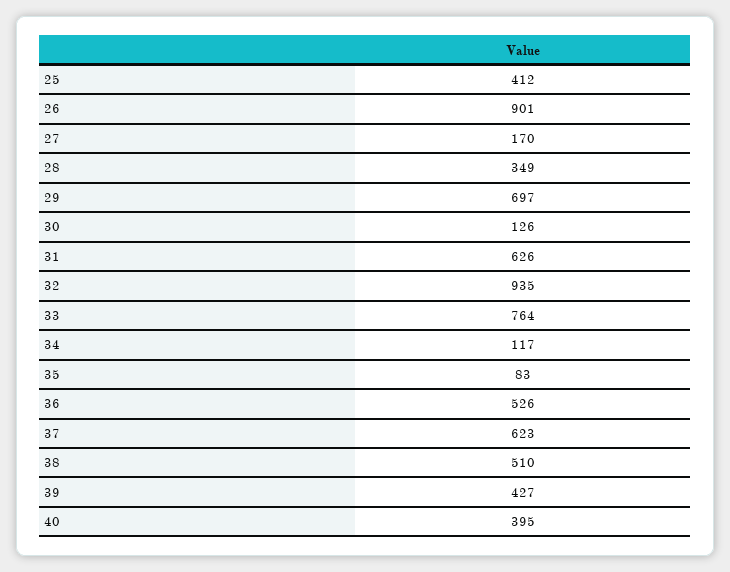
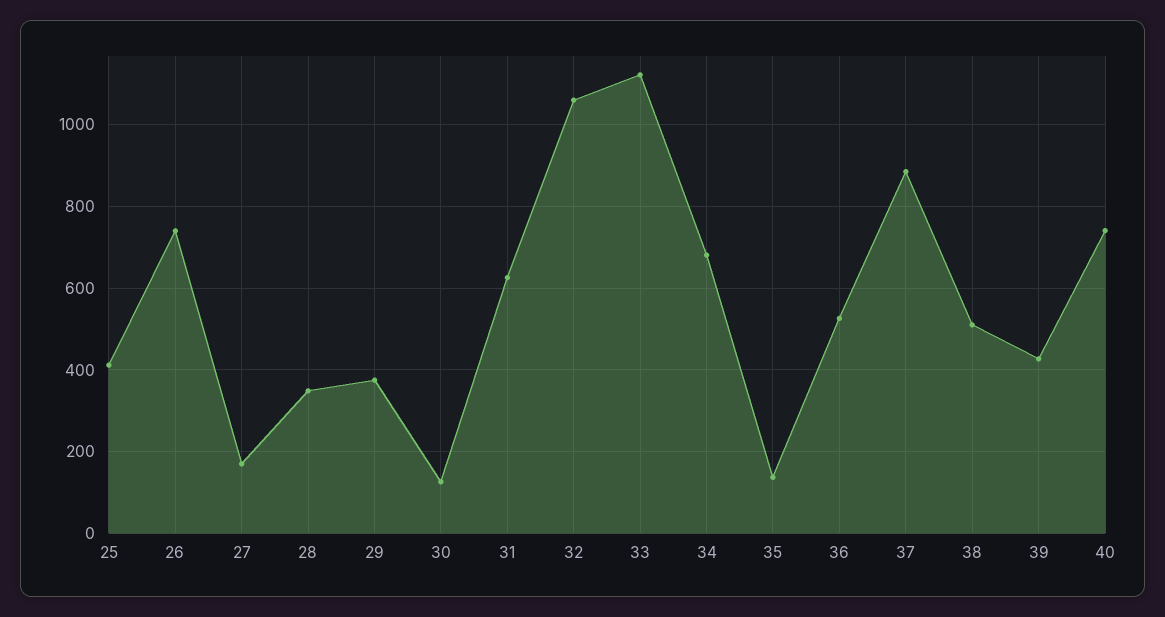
26: 901 -> 740
29: 697 -> 380
32: 935 -> 1060
33: 764 -> 1120
34: 117 -> 680
35: 83 -> 140
37: 623 -> 880
40: 395 -> 740

